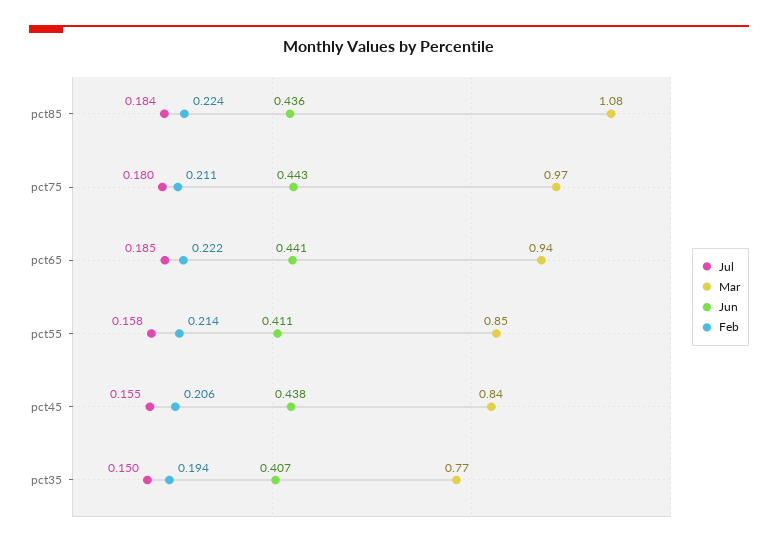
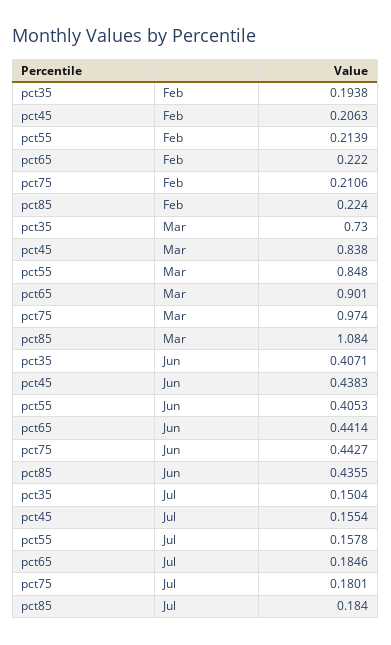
Mar, pct65: 0.94 -> 0.901
Jun, pct55: 0.411 -> 0.4053
Mar, pct35: 0.77 -> 0.73

